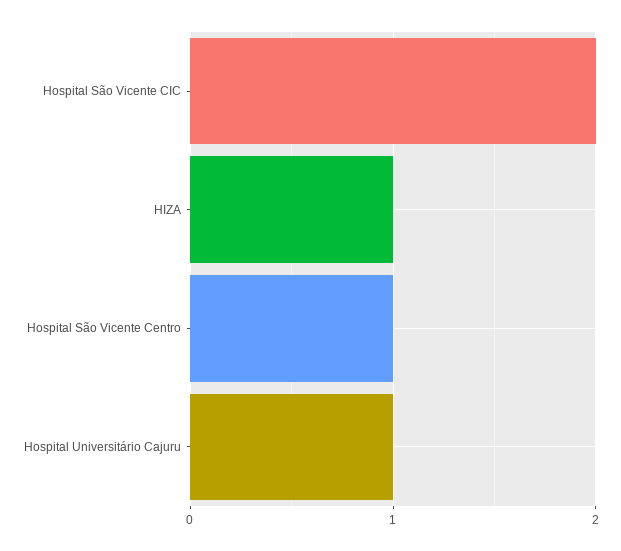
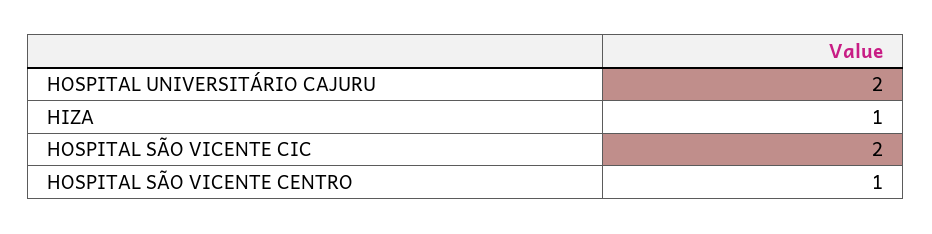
Hospital Universitário Cajuru: 1 -> 2

